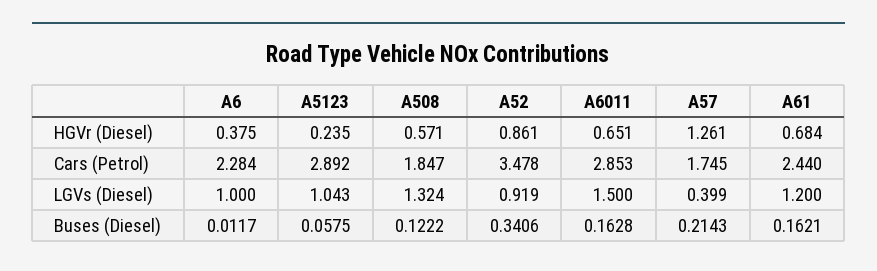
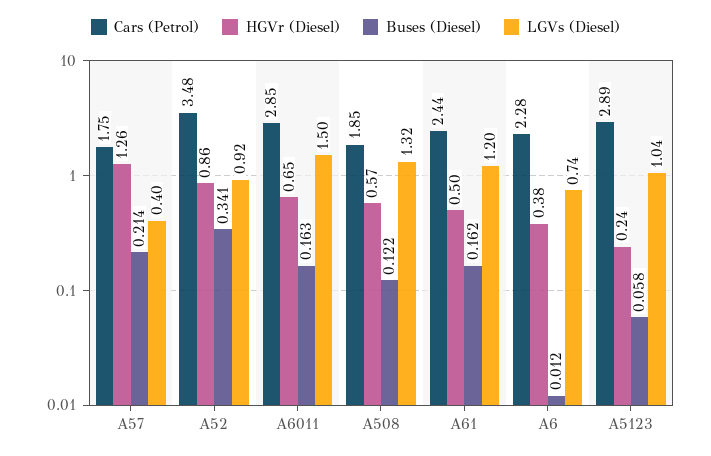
HGVr (Diesel), A61: 0.684 -> 0.5
LGVs (Diesel), A6: 1 -> 0.74

